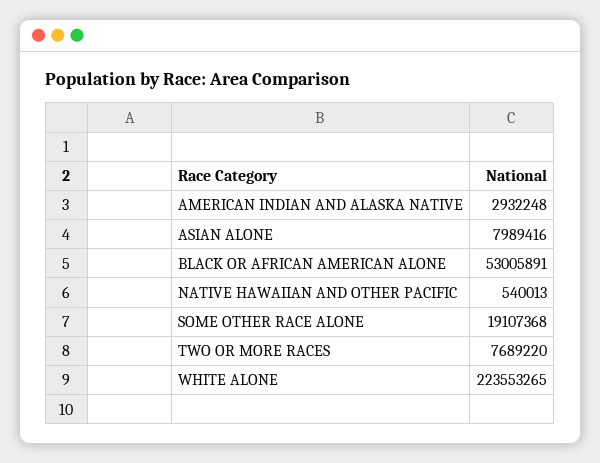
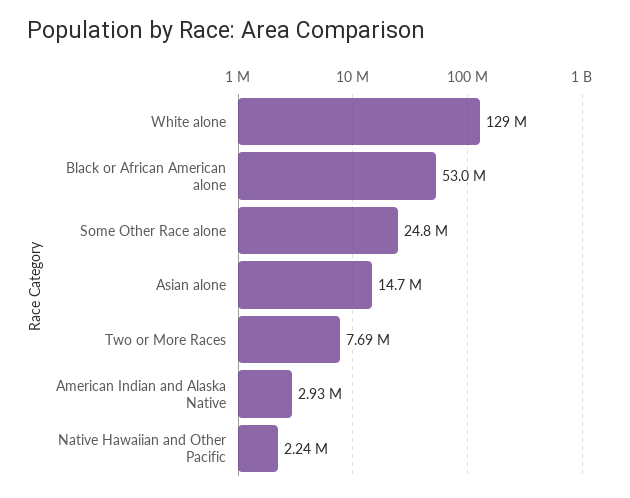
ASIAN ALONE: 7989416 -> 14700000
NATIVE HAWAIIAN AND OTHER PACIFIC: 540013 -> 2240000
SOME OTHER RACE ALONE: 19107368 -> 24800000
WHITE ALONE: 223553265 -> 129000000

